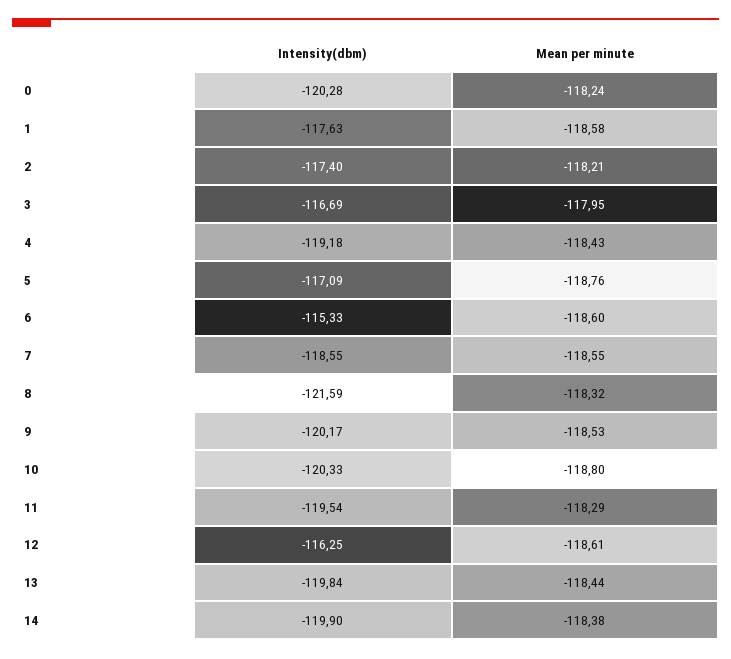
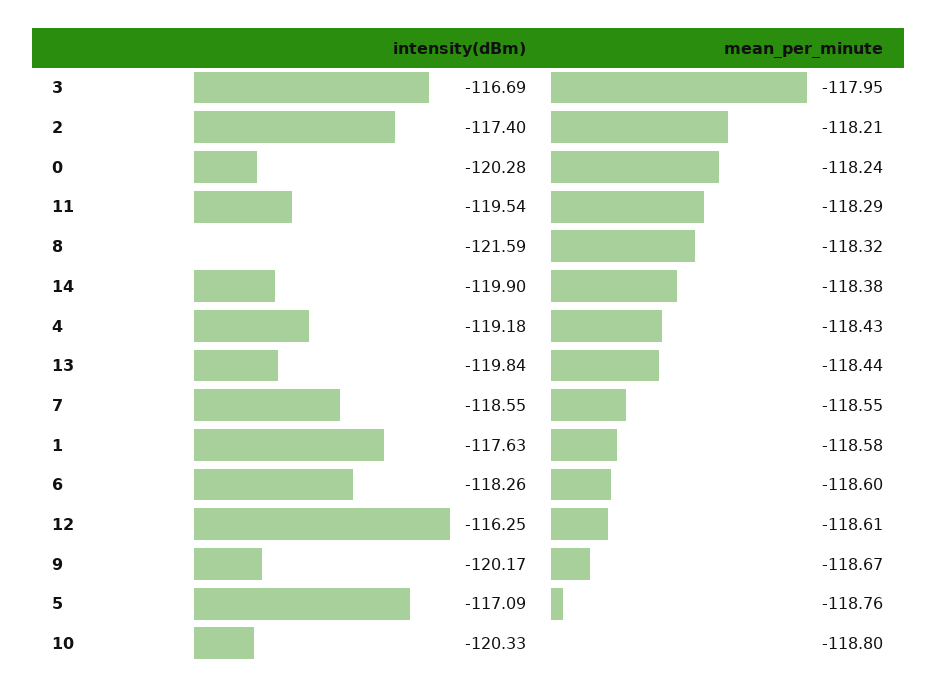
Intensity(dbm), 6: -115.33 -> -118.26
Mean per minute, 9: -118.53 -> -118.67

